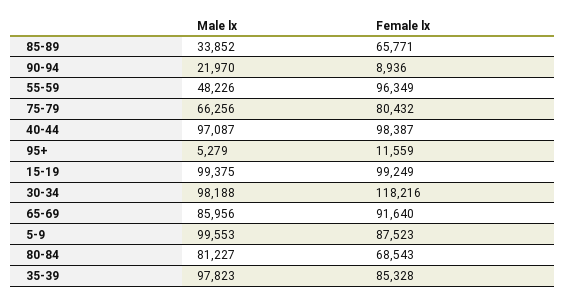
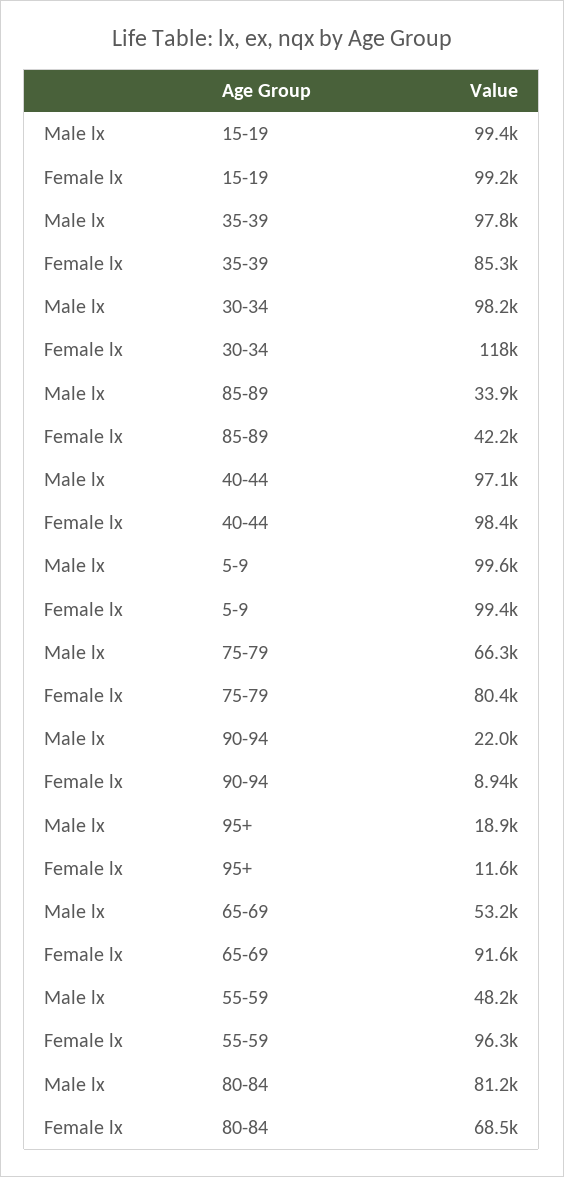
Female lx, 85-89: 65771 -> 42200
Male lx, 95+: 5279 -> 18900
Male lx, 65-69: 85956 -> 53200
Female lx, 5-9: 87523 -> 99400

